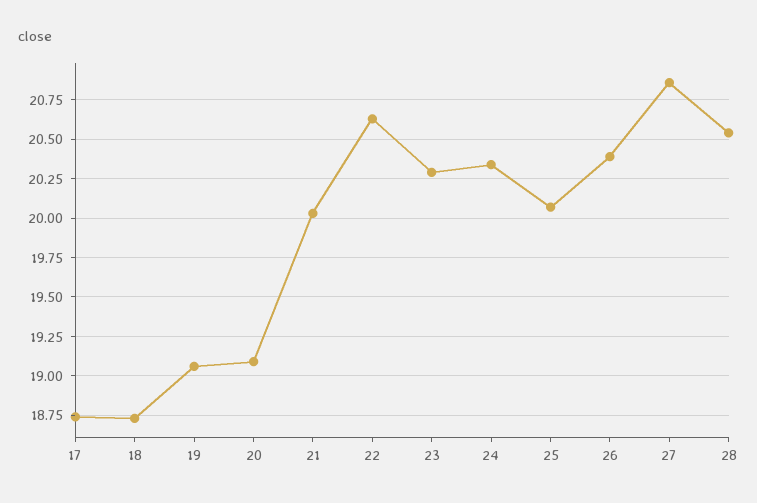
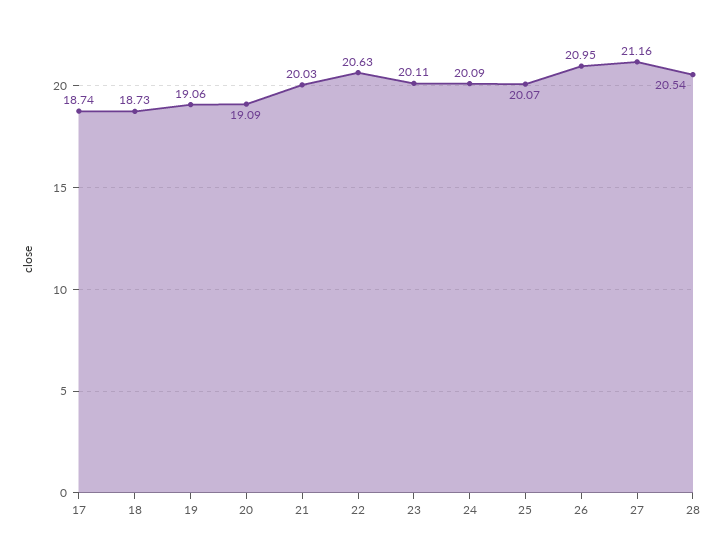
23: 20.3 -> 20.11
24: 20.35 -> 20.09
26: 20.4 -> 20.95
27: 20.85 -> 21.16

